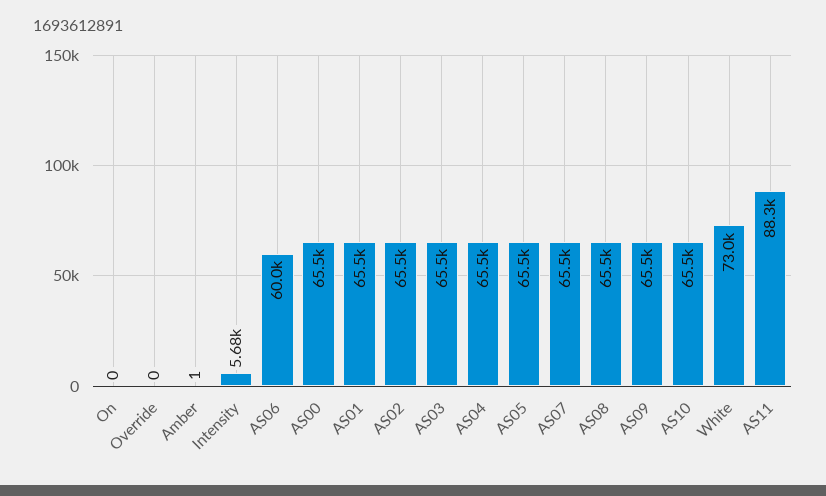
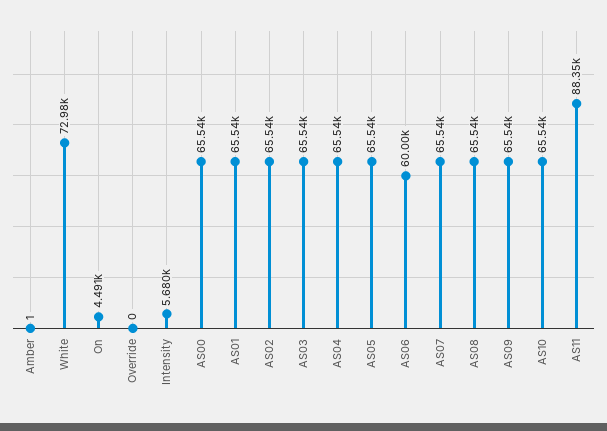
On: 0 -> 4491

